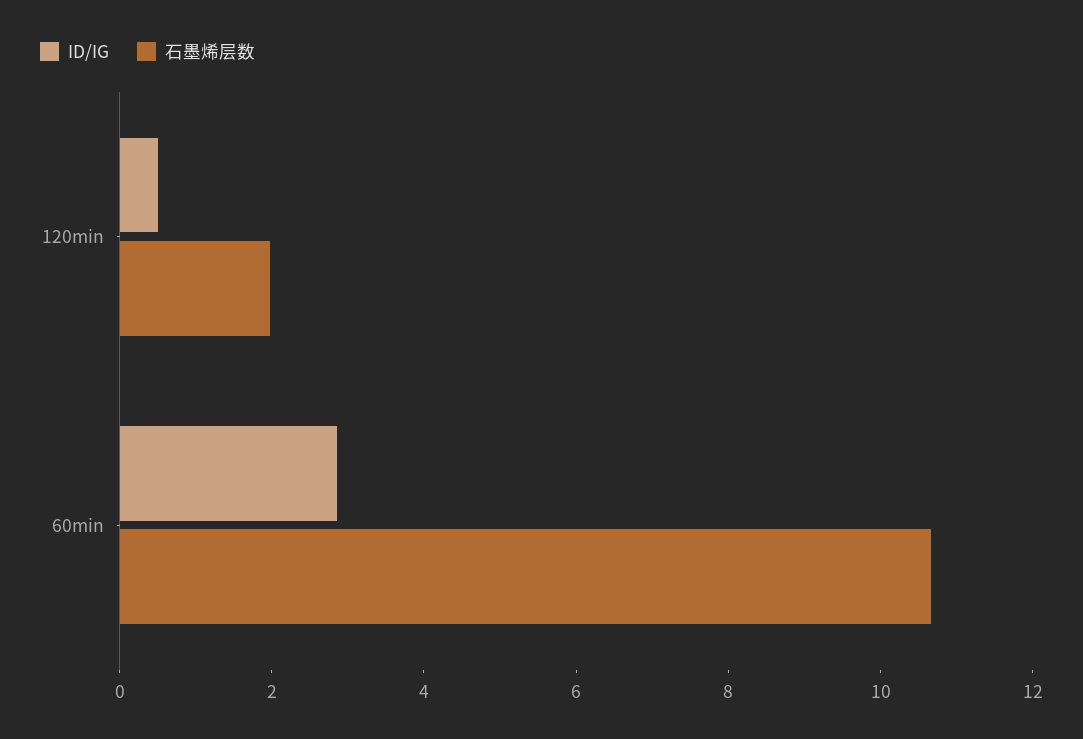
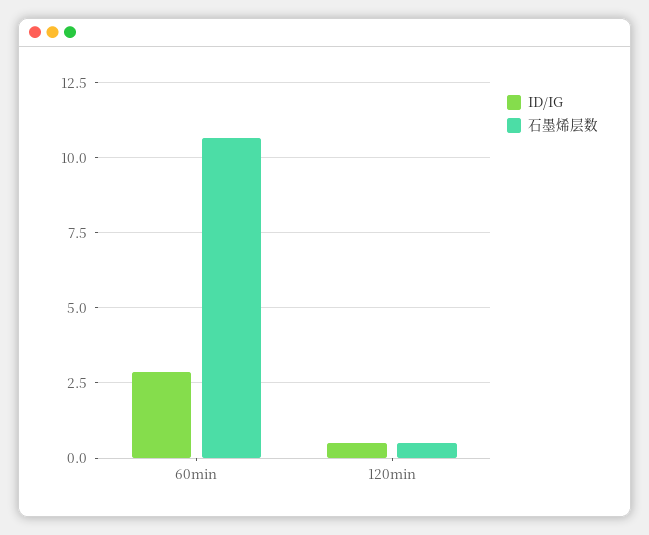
石墨烯层数, 120min: 2 -> 0.5

